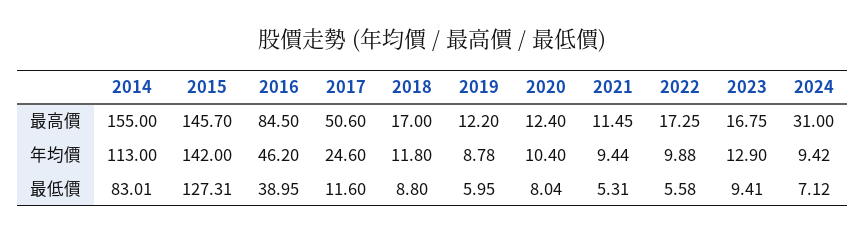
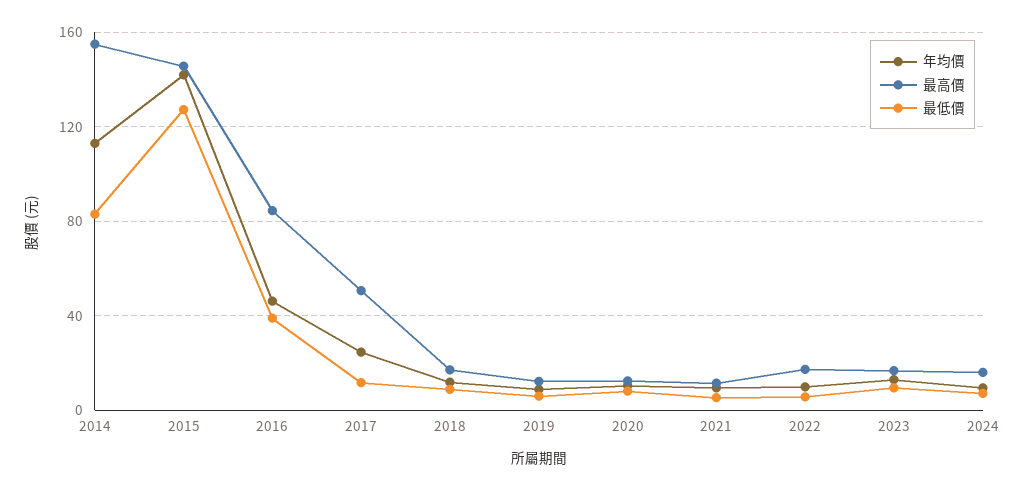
最高價, 2024: 31 -> 15

